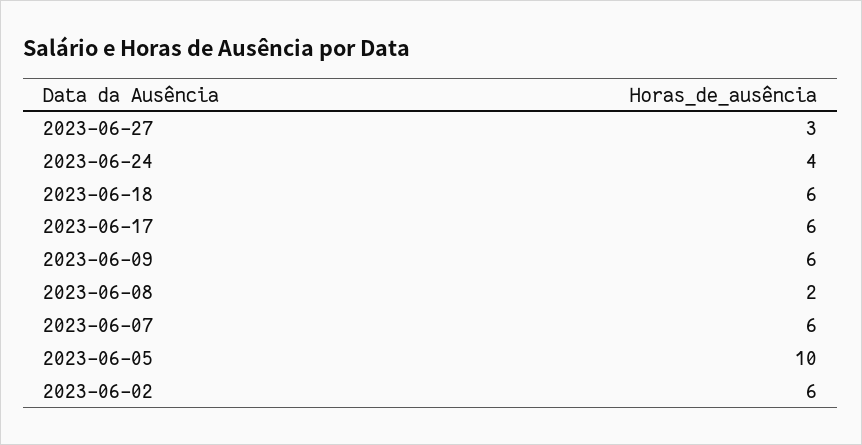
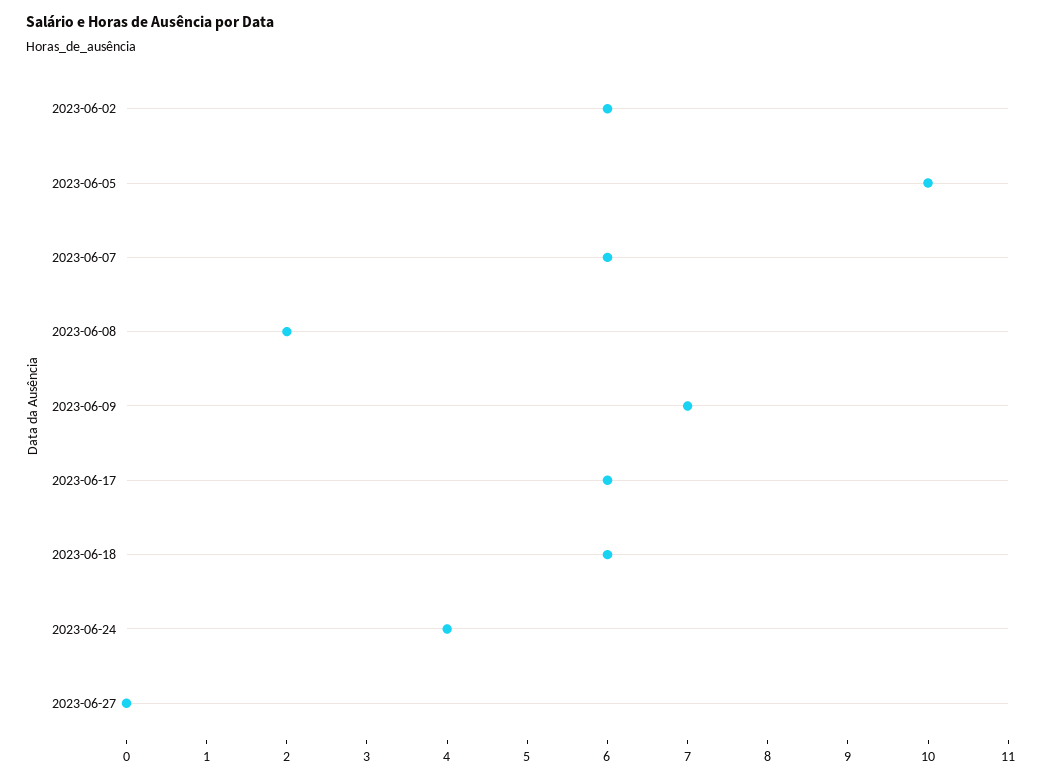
2023-06-27: 3 -> 0
2023-06-09: 6 -> 7

